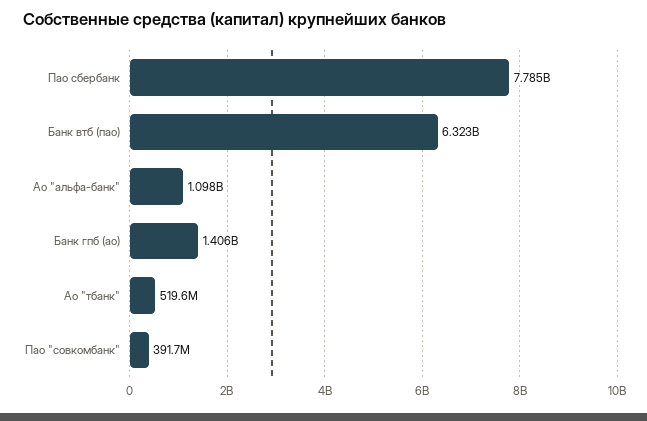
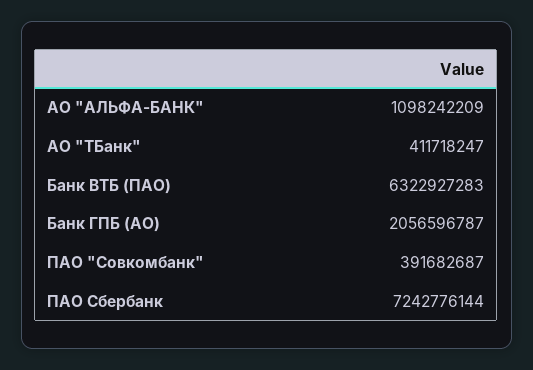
Пао сбербанк: 7785000000 -> 7242776144
Банк гпб (ао): 1406000000 -> 2056596787
Ао "тбанк": 519600000 -> 411718247

